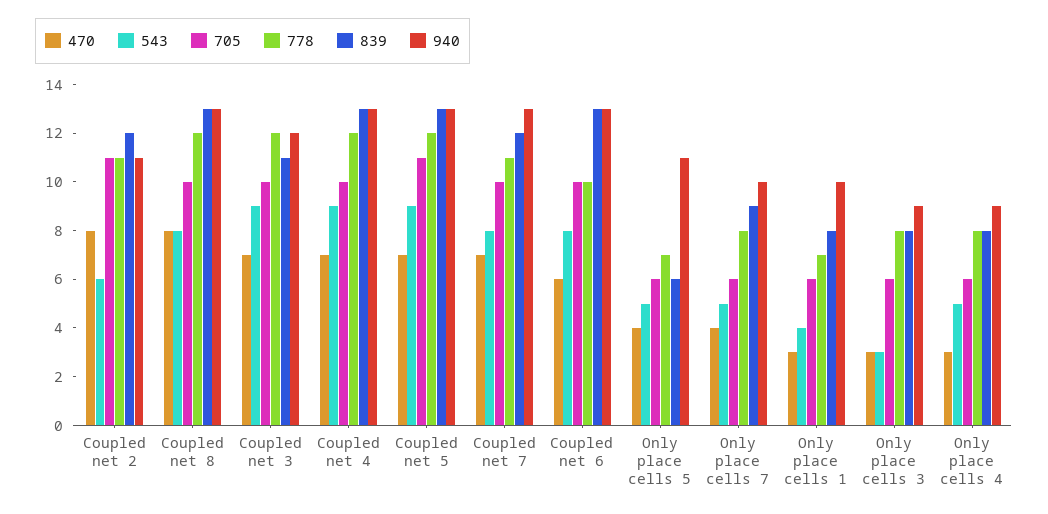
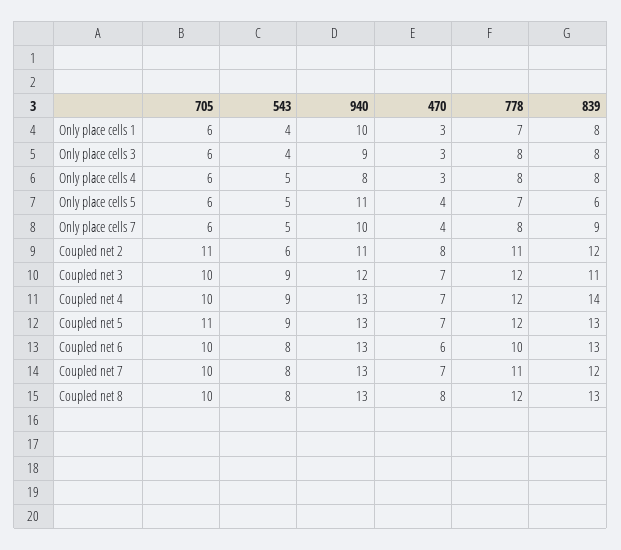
839, Coupled net 4: 13 -> 14
543, Only place cells 3: 3 -> 4
940, Only place cells 4: 9 -> 8

